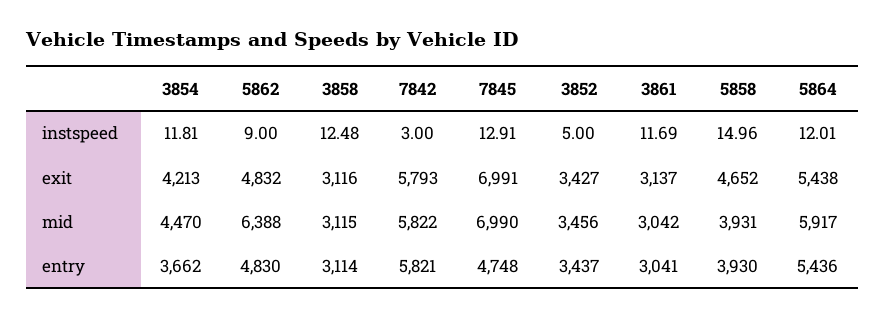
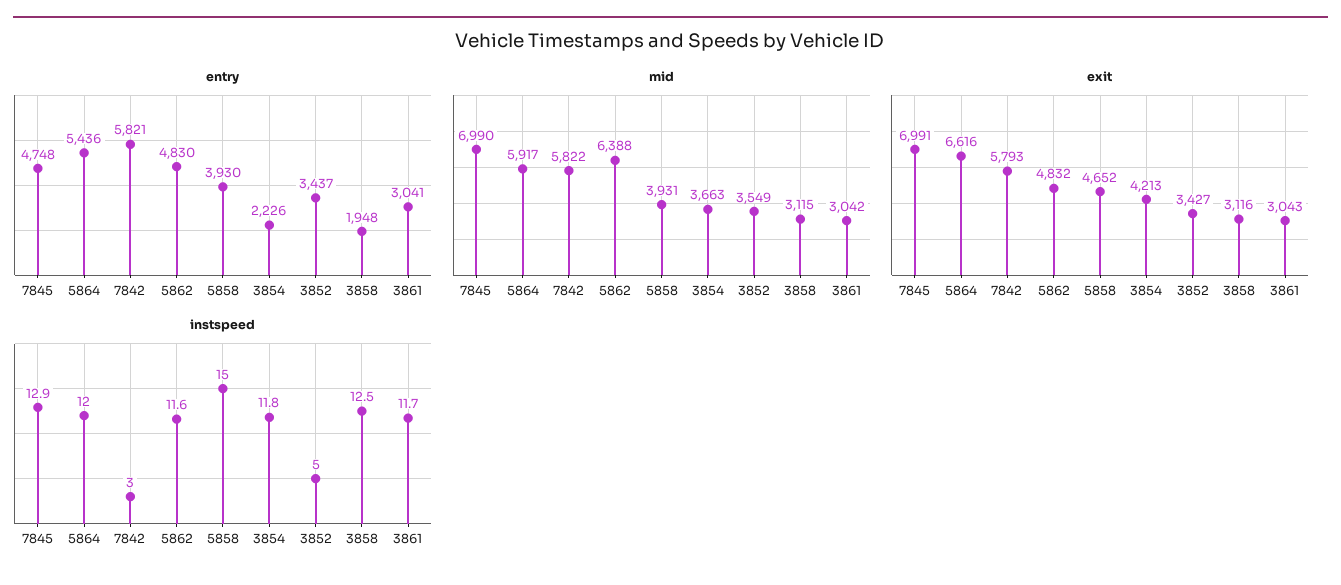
instspeed, 5862: 9 -> 11.6
exit, 3861: 3137 -> 3043
exit, 5864: 5438 -> 6616
mid, 3854: 4470 -> 3663
mid, 3852: 3456 -> 3549
entry, 3854: 3662 -> 2226
entry, 3858: 3114 -> 1948

